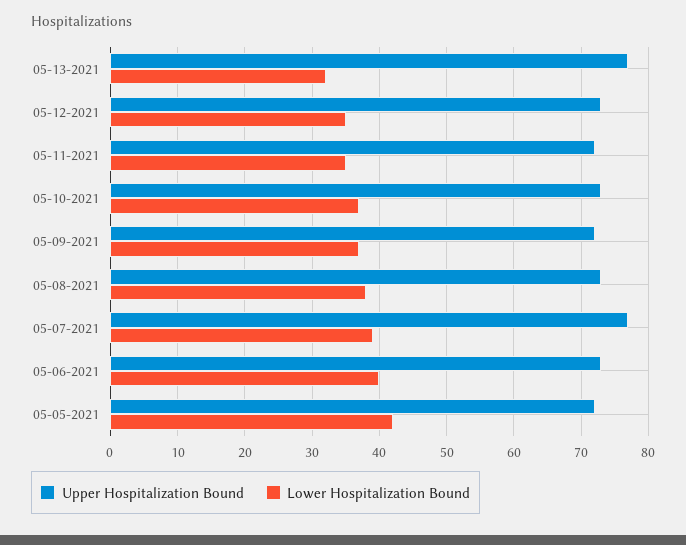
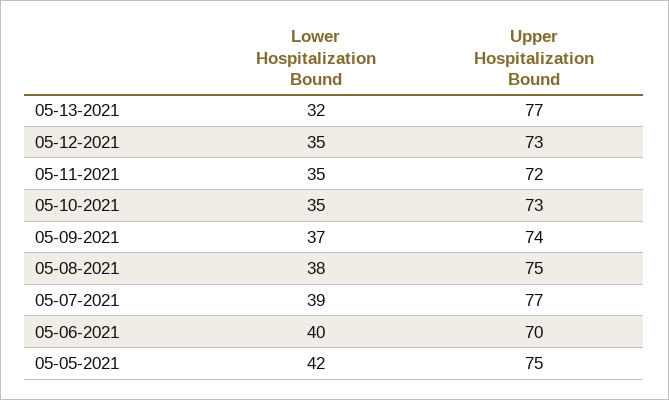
Lower Hospitalization Bound, 05-10-2021: 37 -> 35
Upper Hospitalization Bound, 05-09-2021: 72 -> 74
Upper Hospitalization Bound, 05-08-2021: 73 -> 75
Upper Hospitalization Bound, 05-06-2021: 73 -> 70
Upper Hospitalization Bound, 05-05-2021: 72 -> 75

